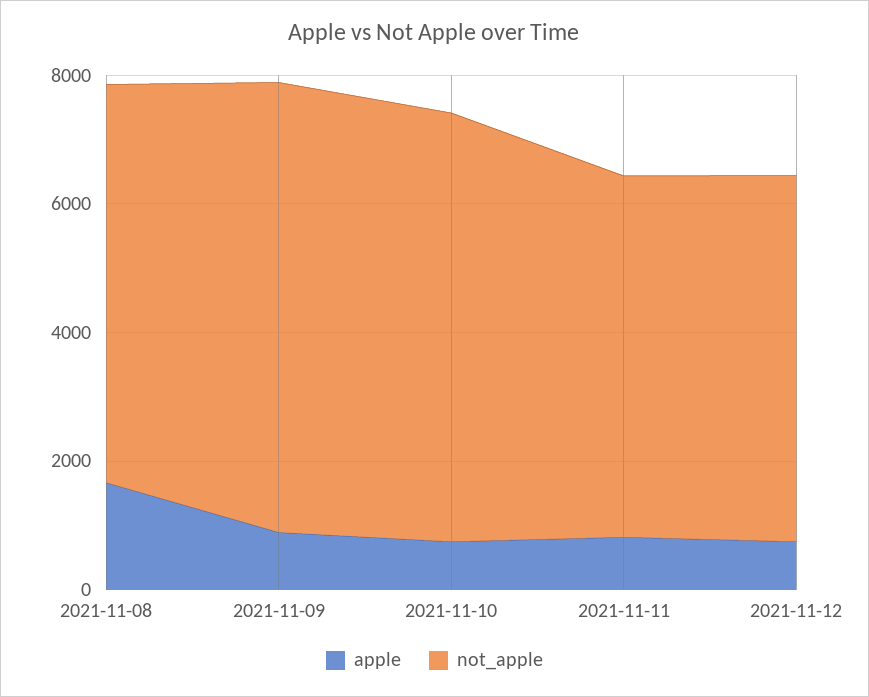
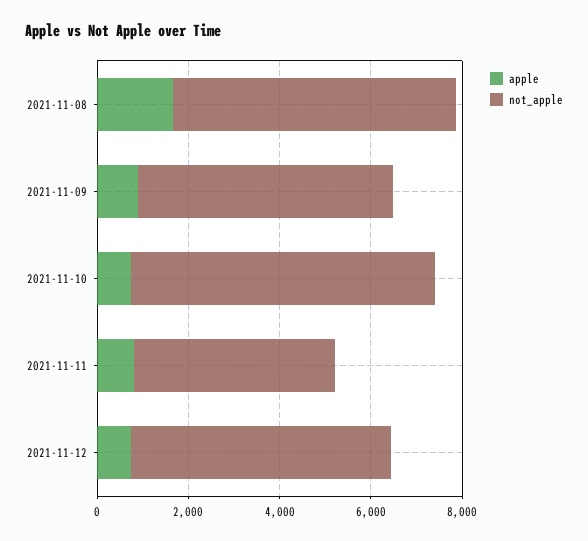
not_apple, 2021-11-09: 7000 -> 5500
not_apple, 2021-11-11: 5500 -> 4500

